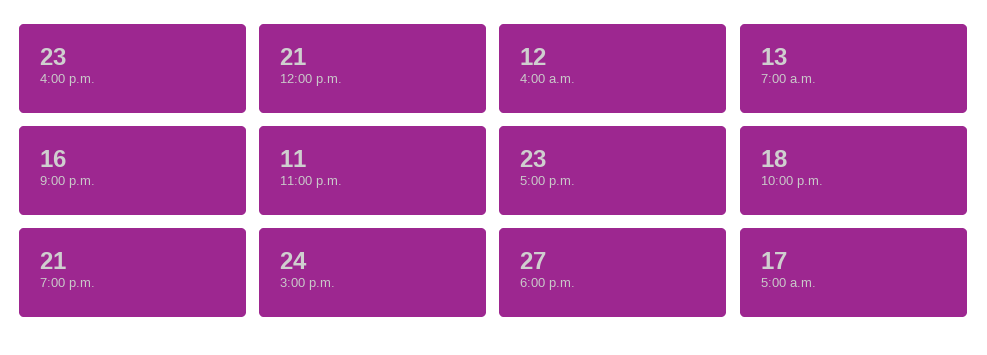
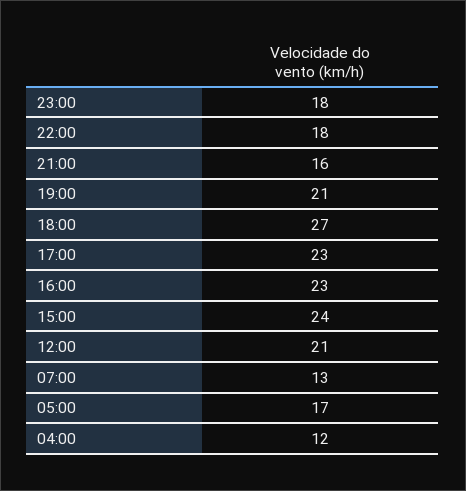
11:00 p.m.: 11 -> 18

